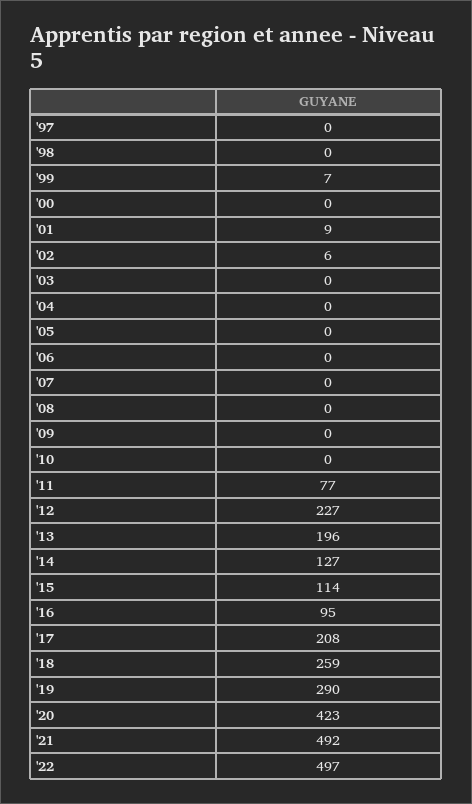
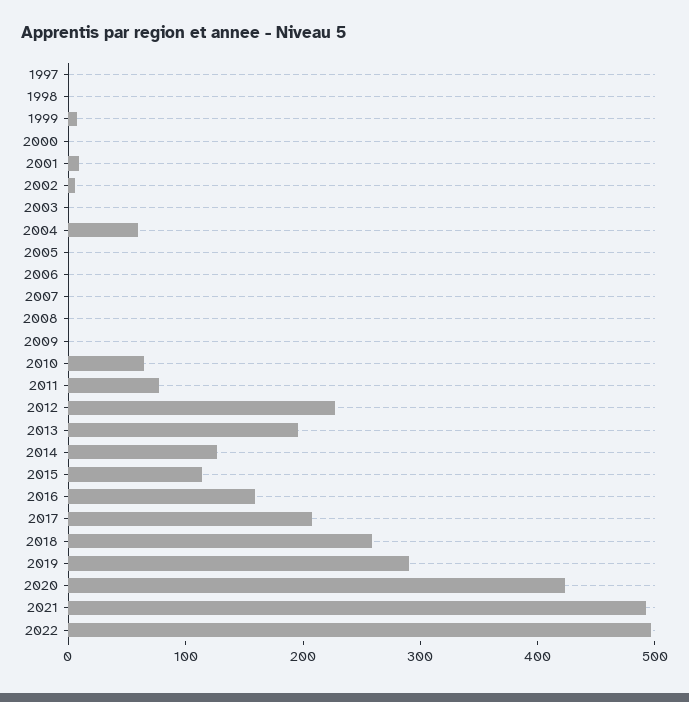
'04: 0 -> 60
'10: 0 -> 60
'16: 95 -> 160

